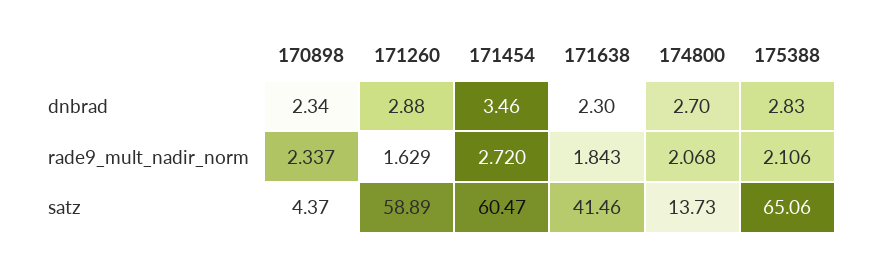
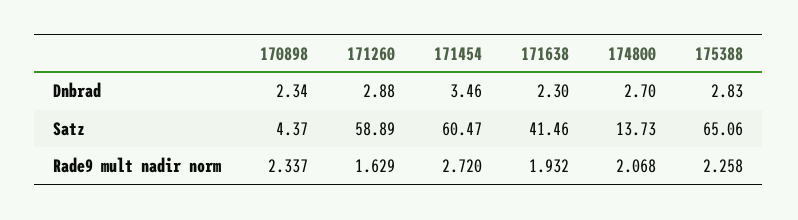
171638, rade9_mult_nadir_norm: 1.843 -> 1.932
175388, rade9_mult_nadir_norm: 2.106 -> 2.258

